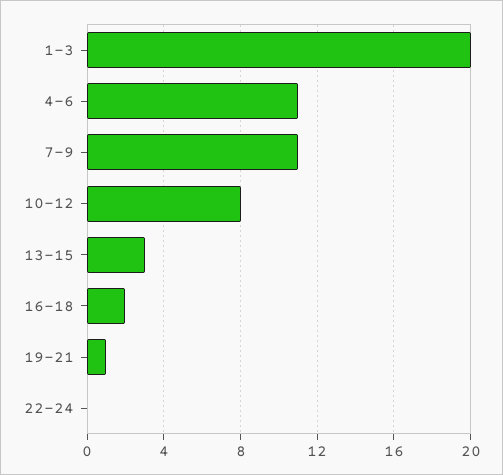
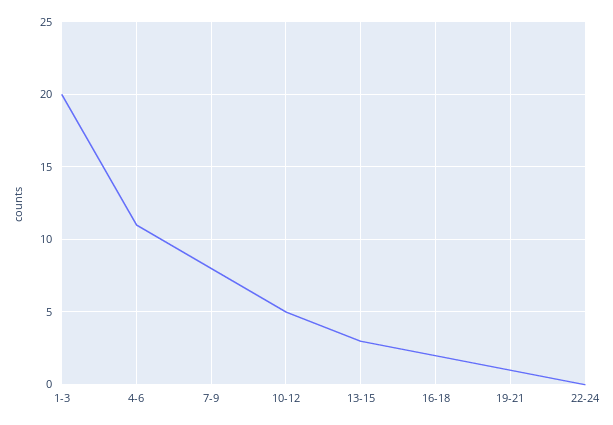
7-9: 11 -> 8
10-12: 8 -> 5

